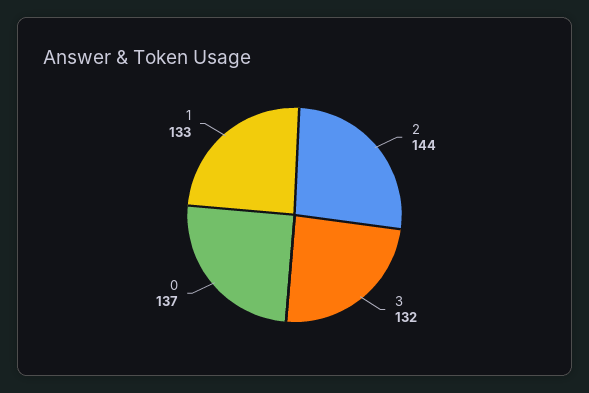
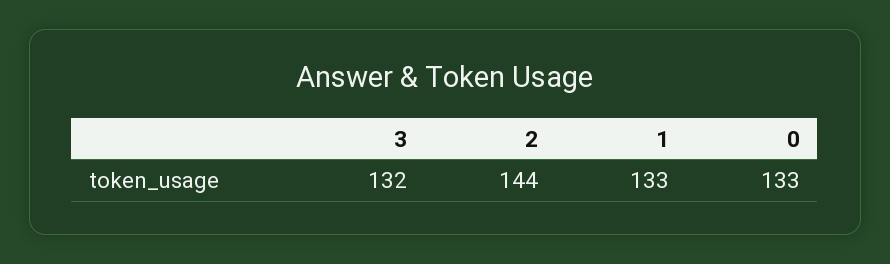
0: 137 -> 133

